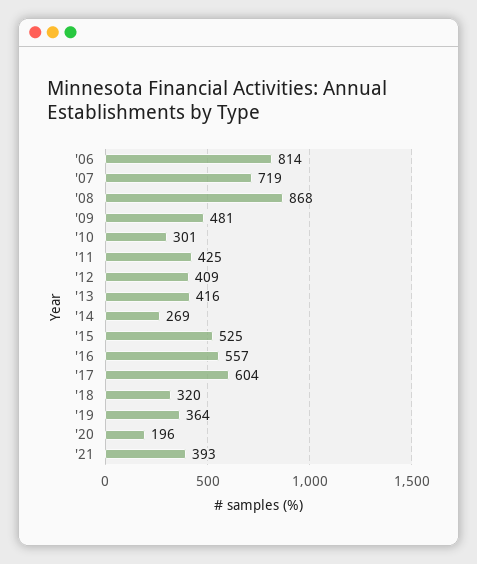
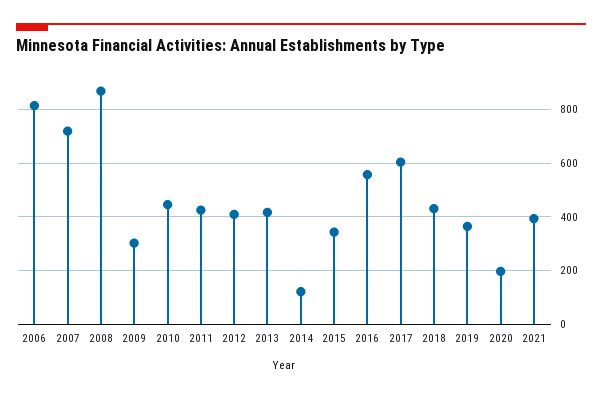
'09: 481 -> 300
'10: 301 -> 450
'14: 269 -> 125
'15: 525 -> 350
'18: 320 -> 425

